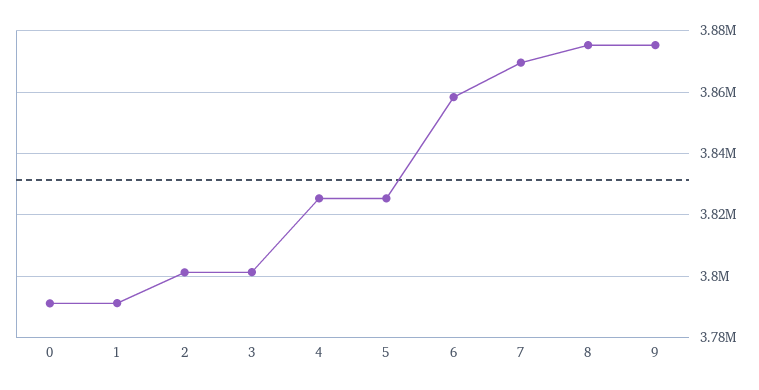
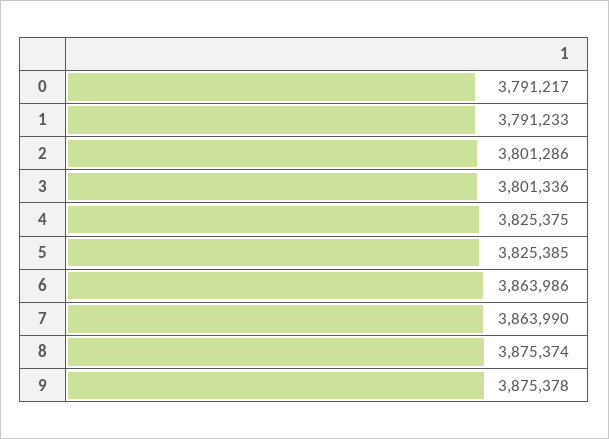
6: 3858000 -> 3863986
7: 3870000 -> 3863990

